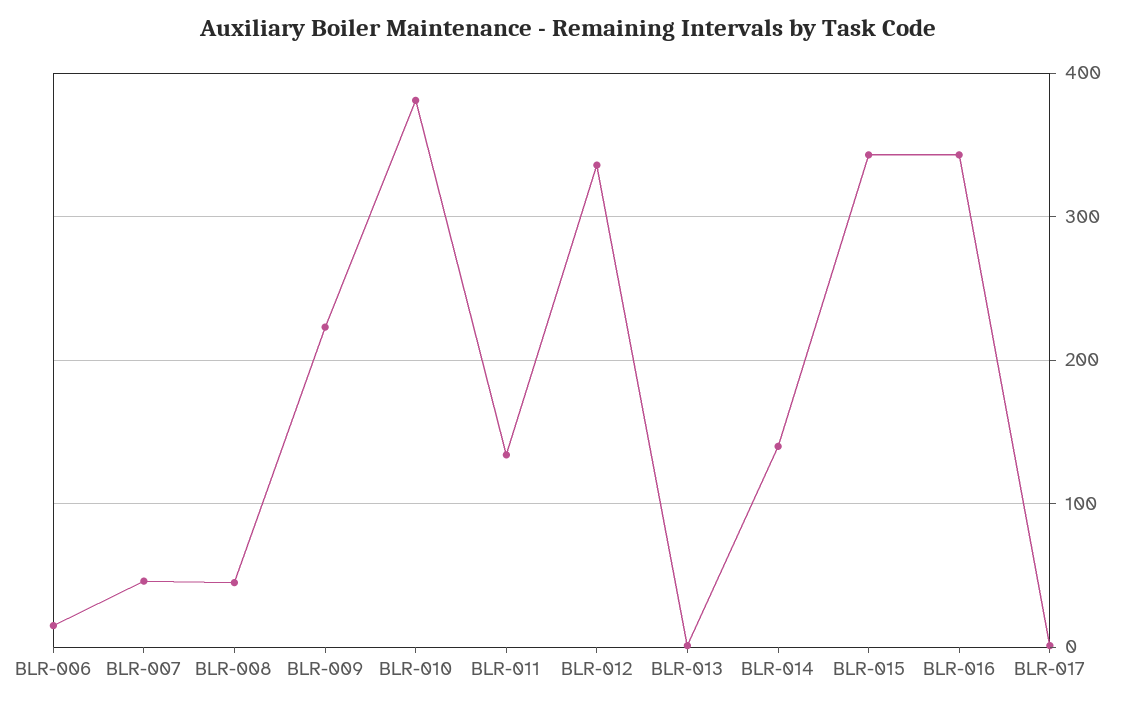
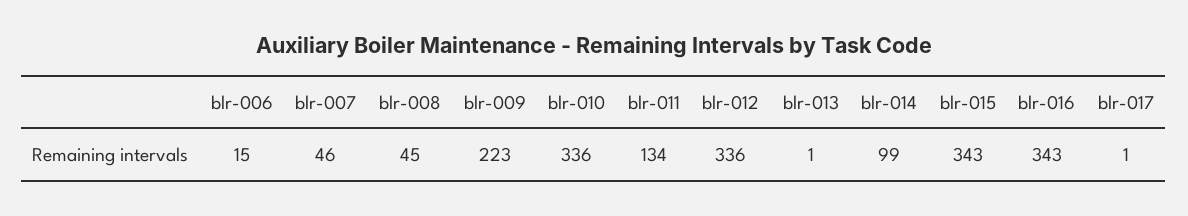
BLR-010: 380 -> 336
BLR-014: 140 -> 99

